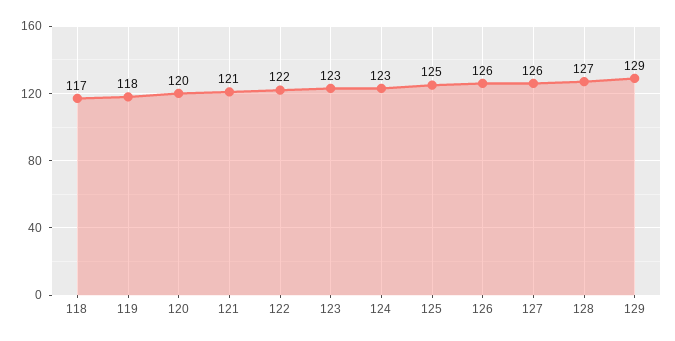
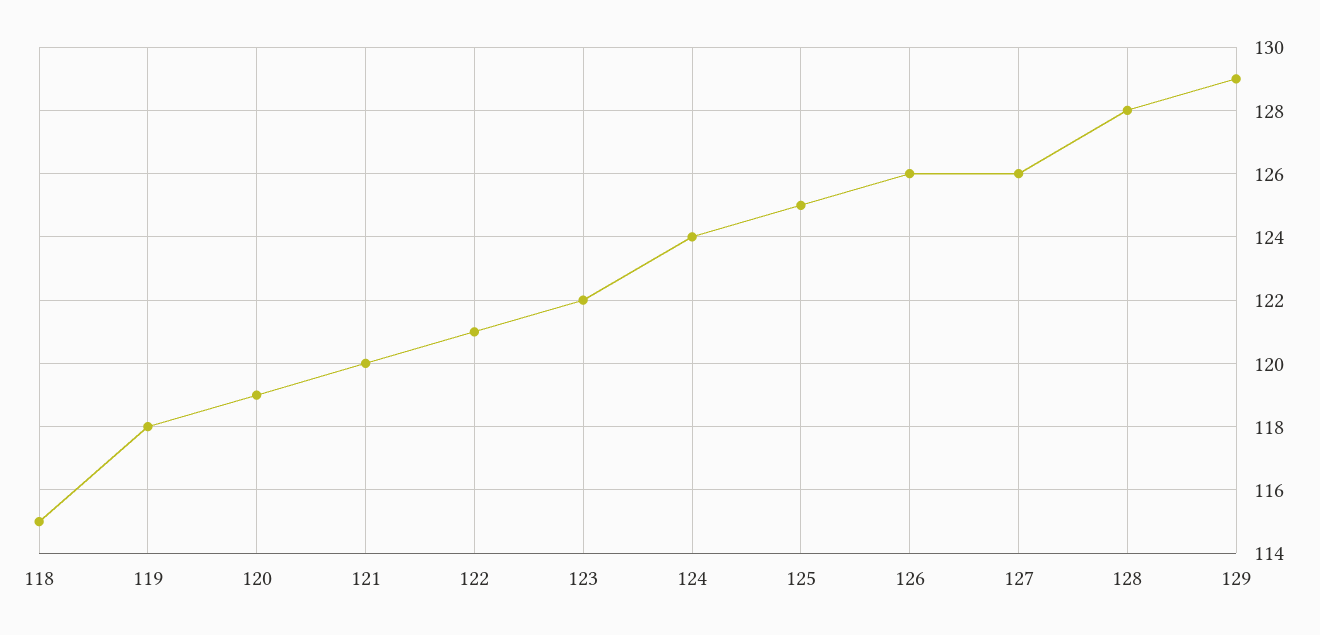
118: 117 -> 115
120: 120 -> 119
121: 121 -> 120
122: 122 -> 121
123: 123 -> 122
124: 123 -> 124
128: 127 -> 128

